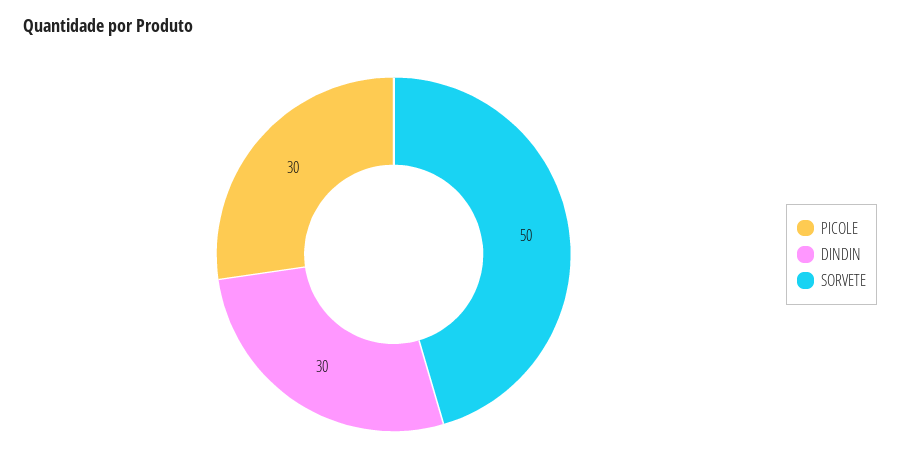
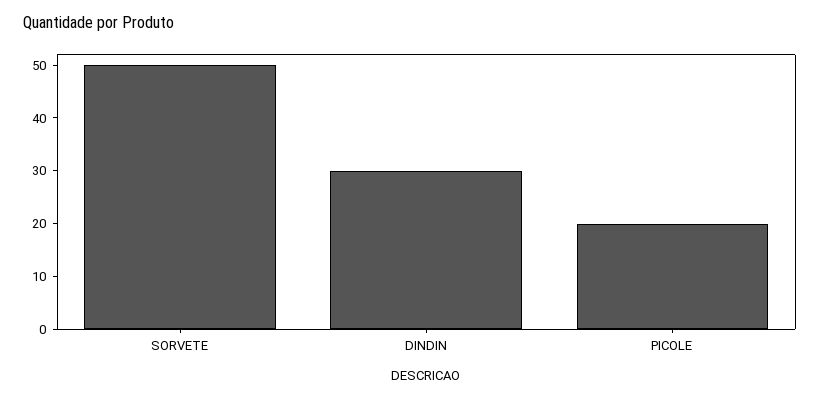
PICOLE: 30 -> 20

